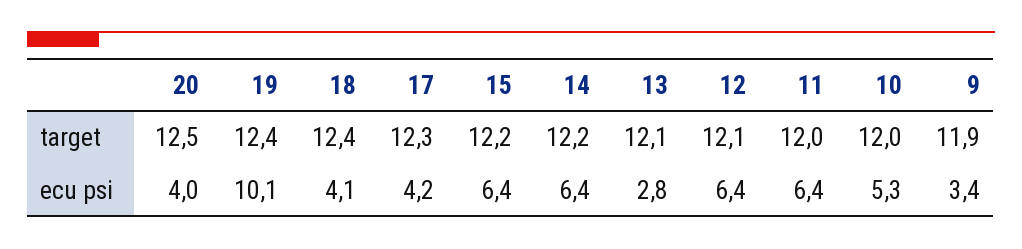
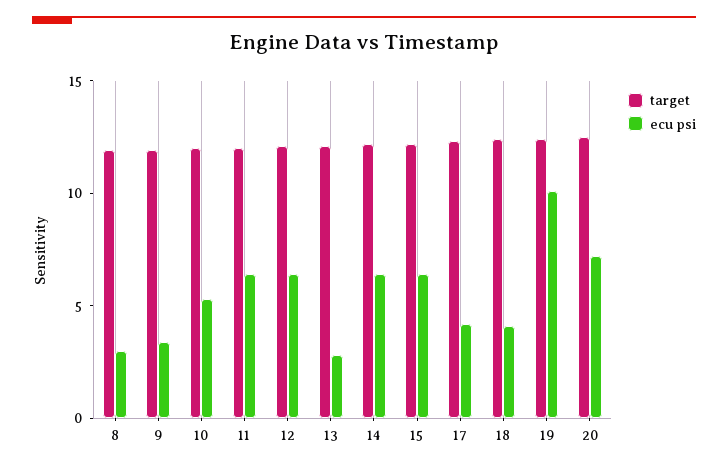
ecu psi, 20: 4 -> 7
target, 8: none -> 12
ecu psi, 8: none -> 3

